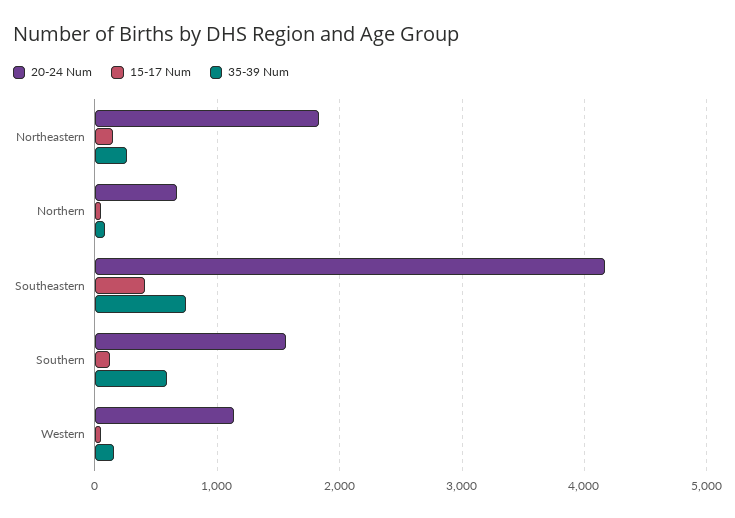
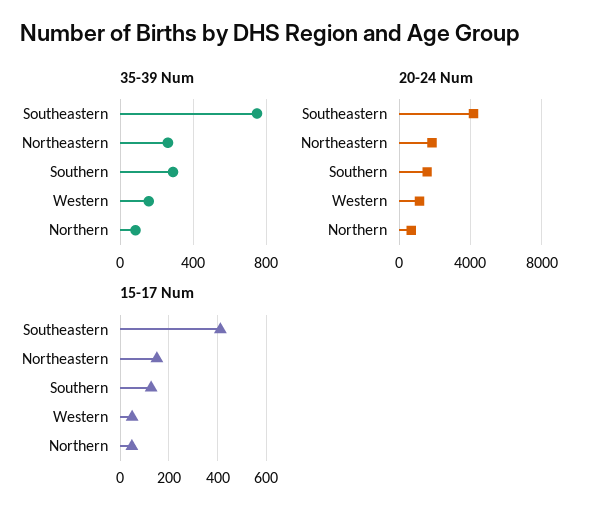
35-39 Num, Southern: 600 -> 300

